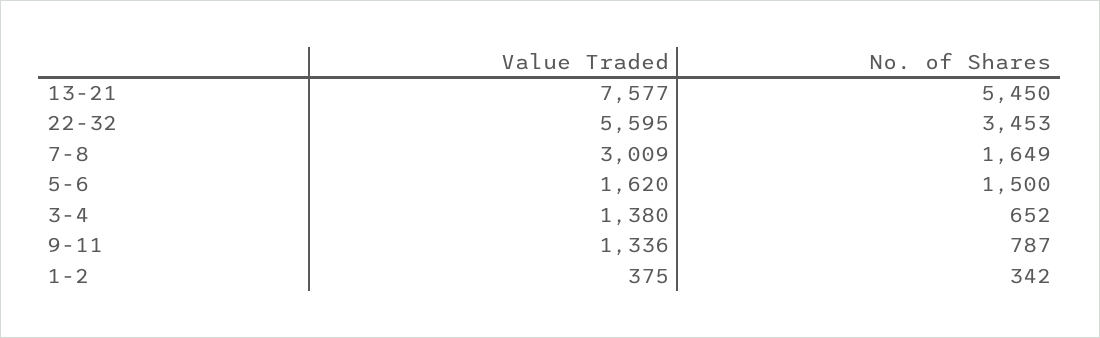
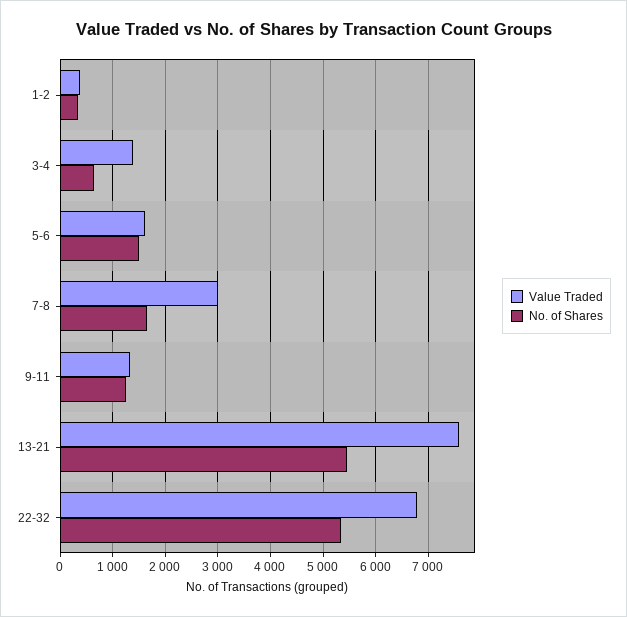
Value Traded, 22-32: 5595 -> 6800
No. of Shares, 22-32: 3453 -> 5400
No. of Shares, 9-11: 787 -> 1200

